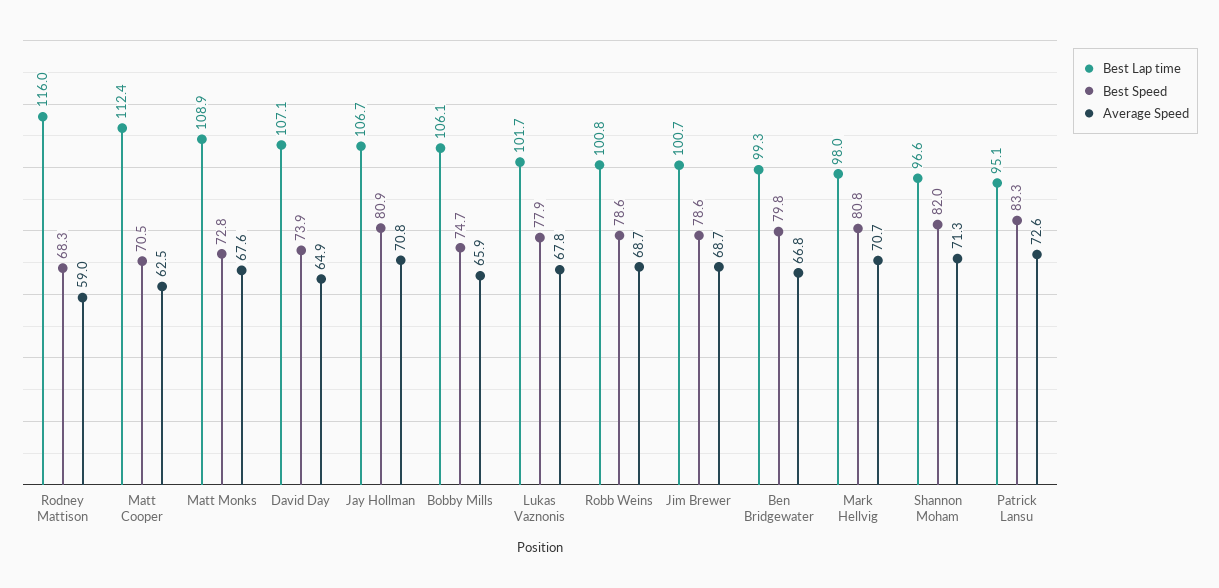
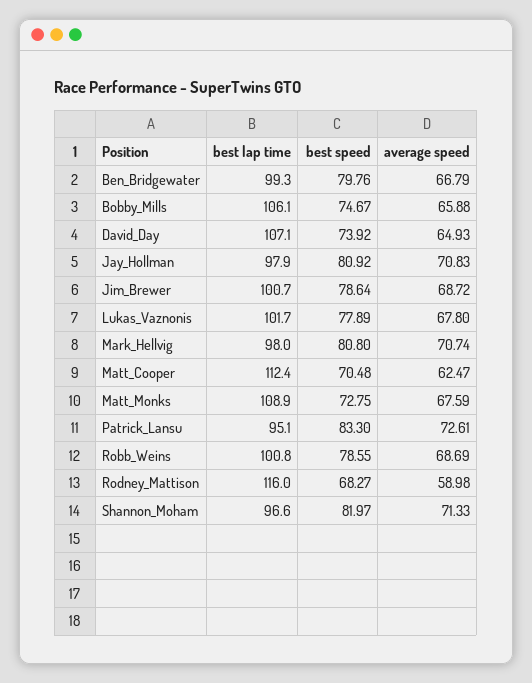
Best Lap time, Jay Hollman: 106.7 -> 97.9

